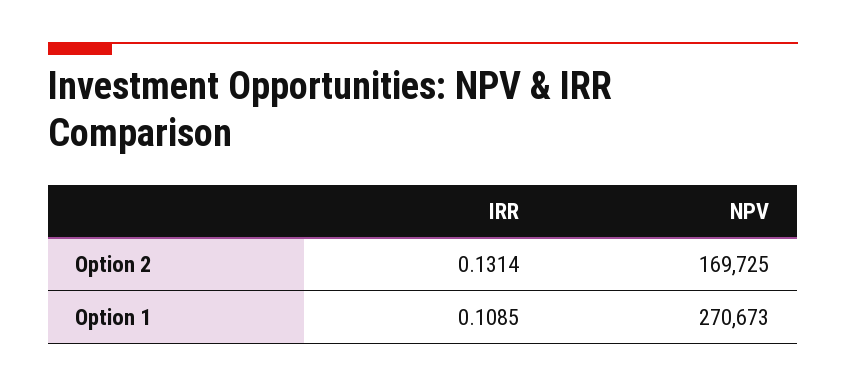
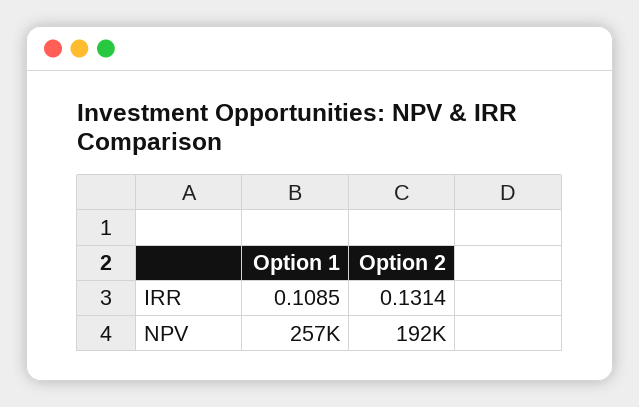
NPV, Option 2: 169725 -> 192000
NPV, Option 1: 270673 -> 257000

